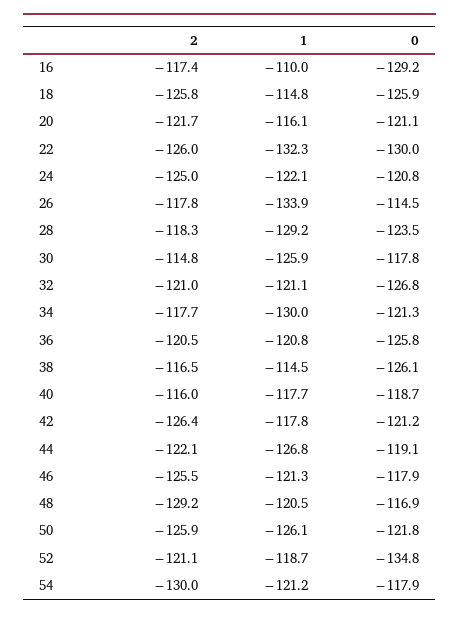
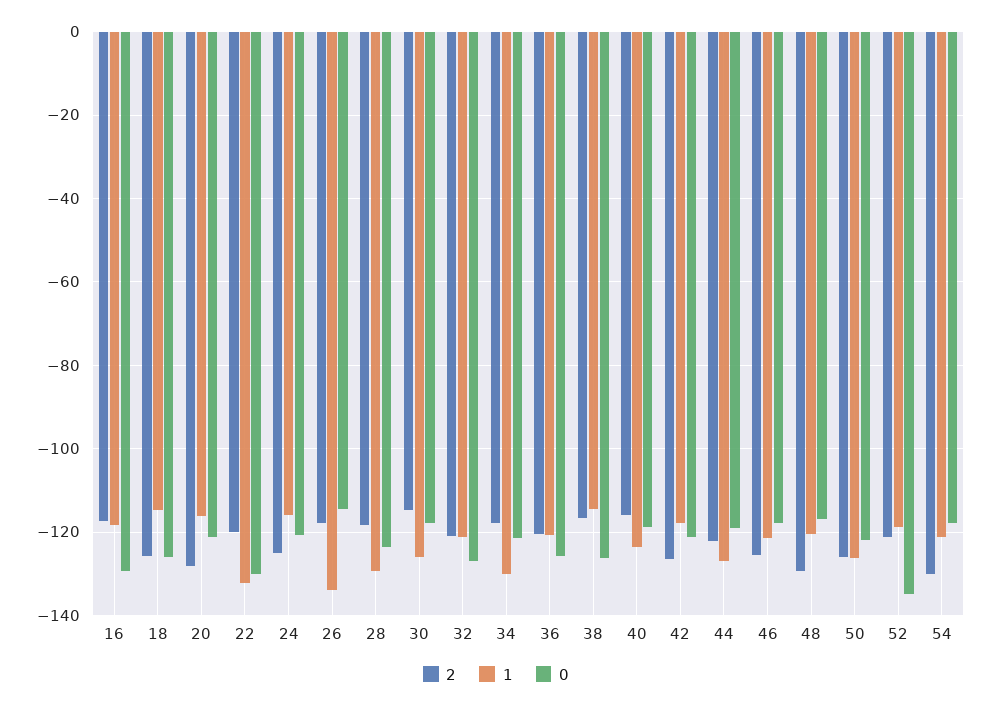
1, 16: -110 -> -118
2, 20: -121.7 -> -128
2, 22: -126 -> -120
1, 24: -122.1 -> -116
1, 40: -117.7 -> -124

